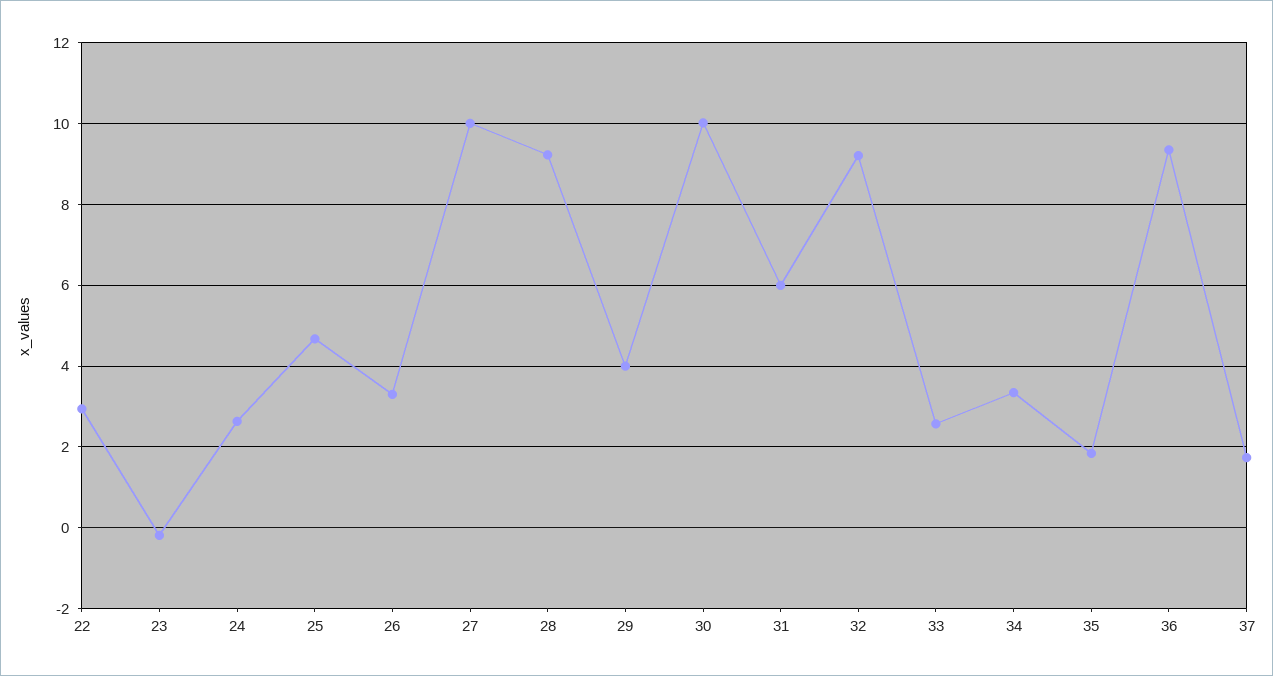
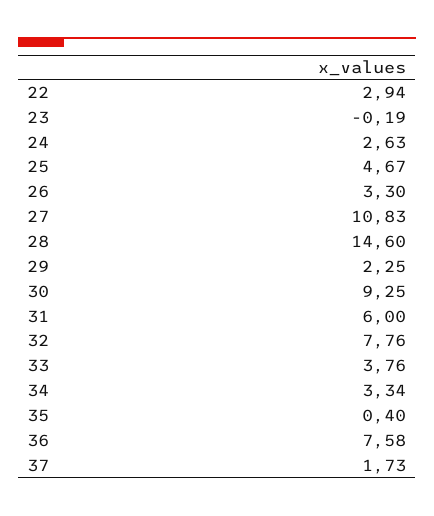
27: 10 -> 10.83
28: 9.2 -> 14.6
29: 4 -> 2.25
30: 10 -> 9.25
32: 9.2 -> 7.76
33: 2.6 -> 3.76
35: 1.8 -> 0.4
36: 9.4 -> 7.58

